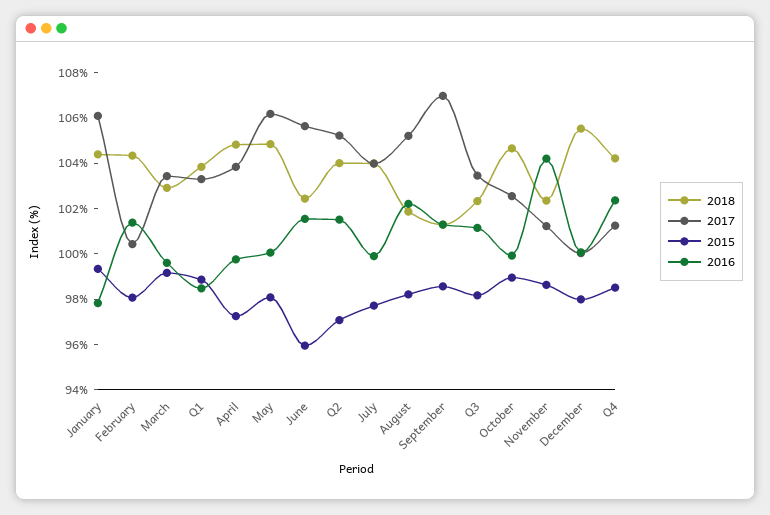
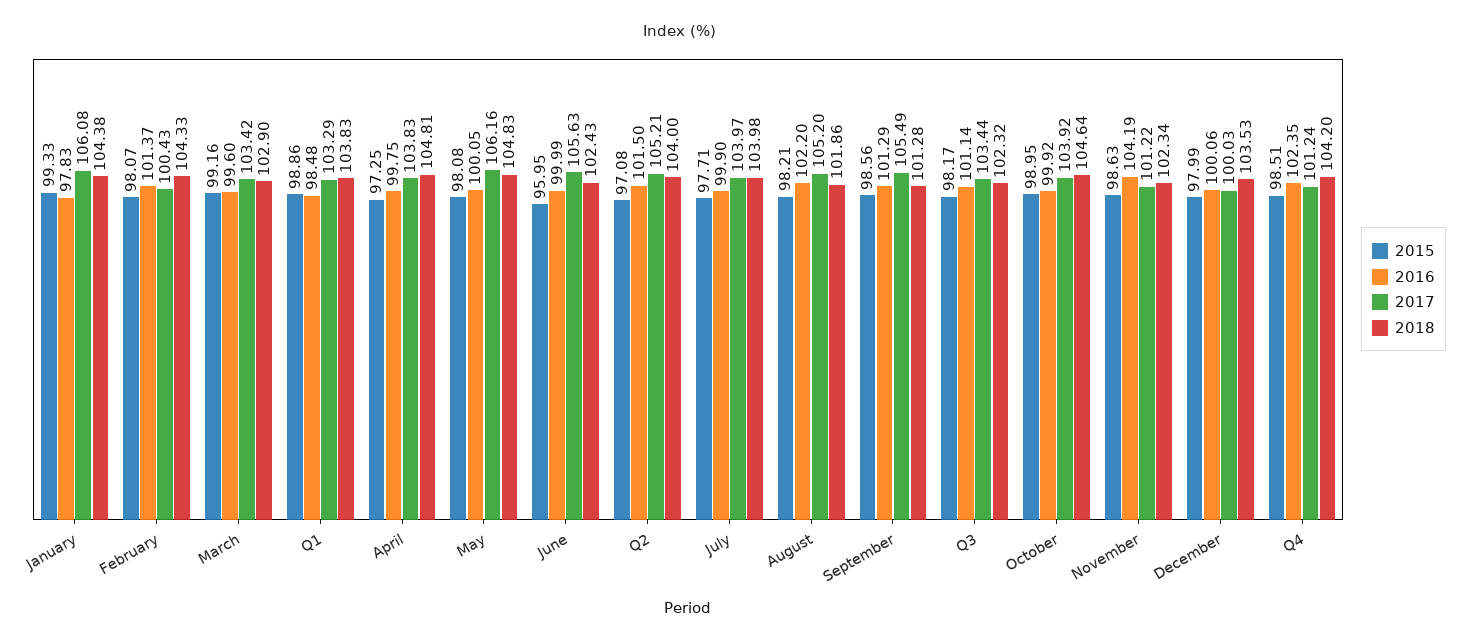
2016, June: 101.5 -> 99.99
2017, September: 107 -> 105.49
2017, October: 102.5 -> 103.92
2018, December: 105.5 -> 103.53

